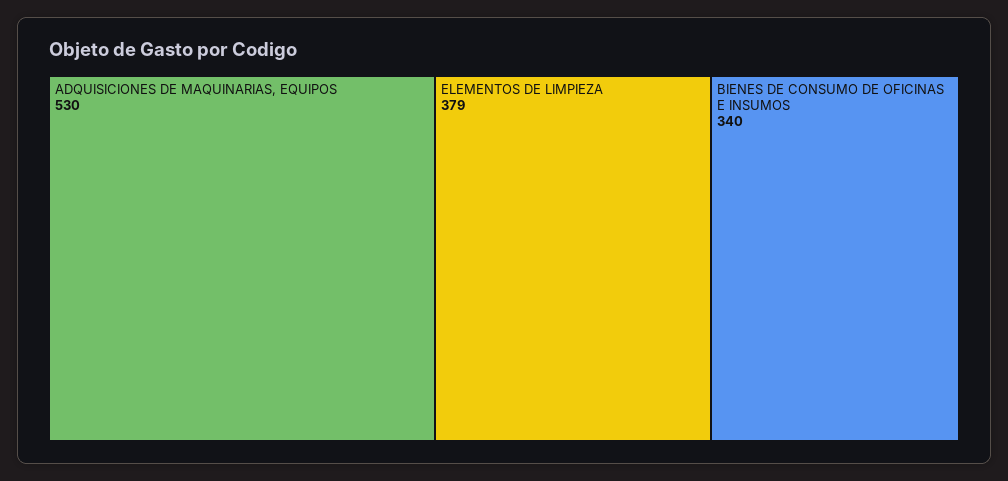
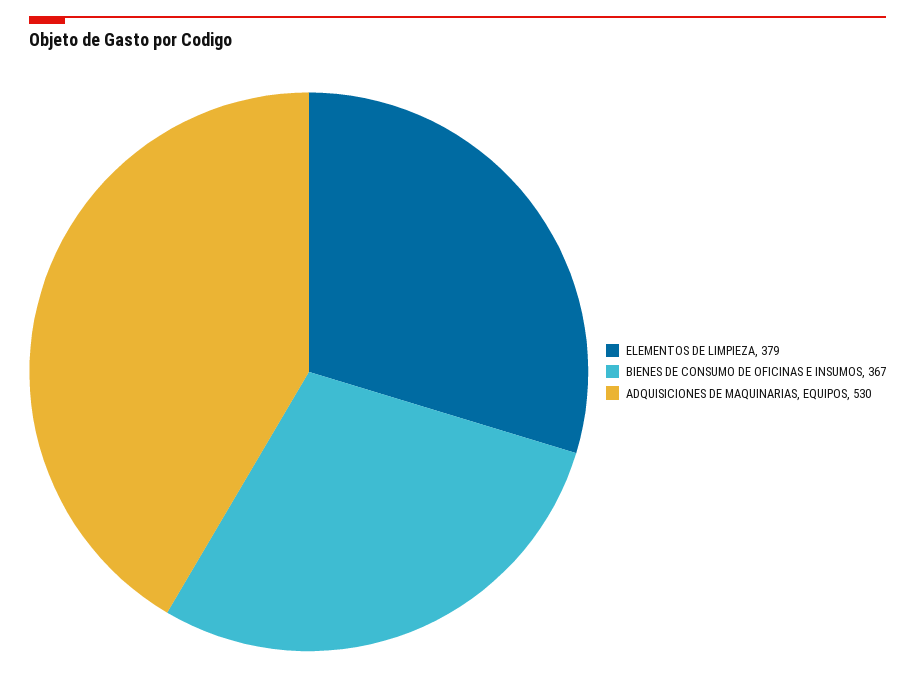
BIENES DE CONSUMO DE OFICINAS E INSUMOS: 340 -> 367

